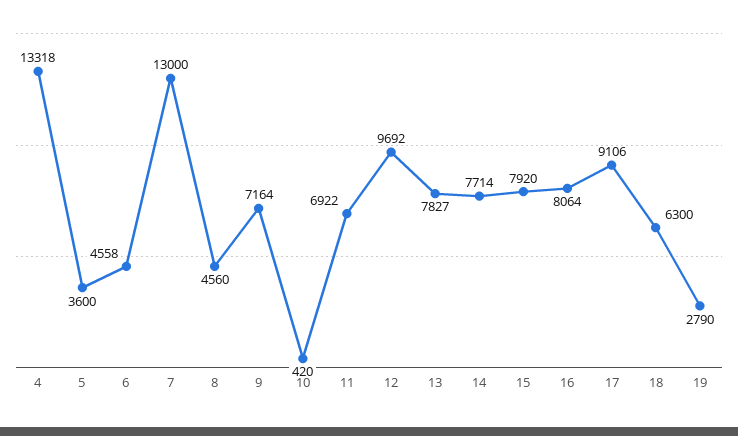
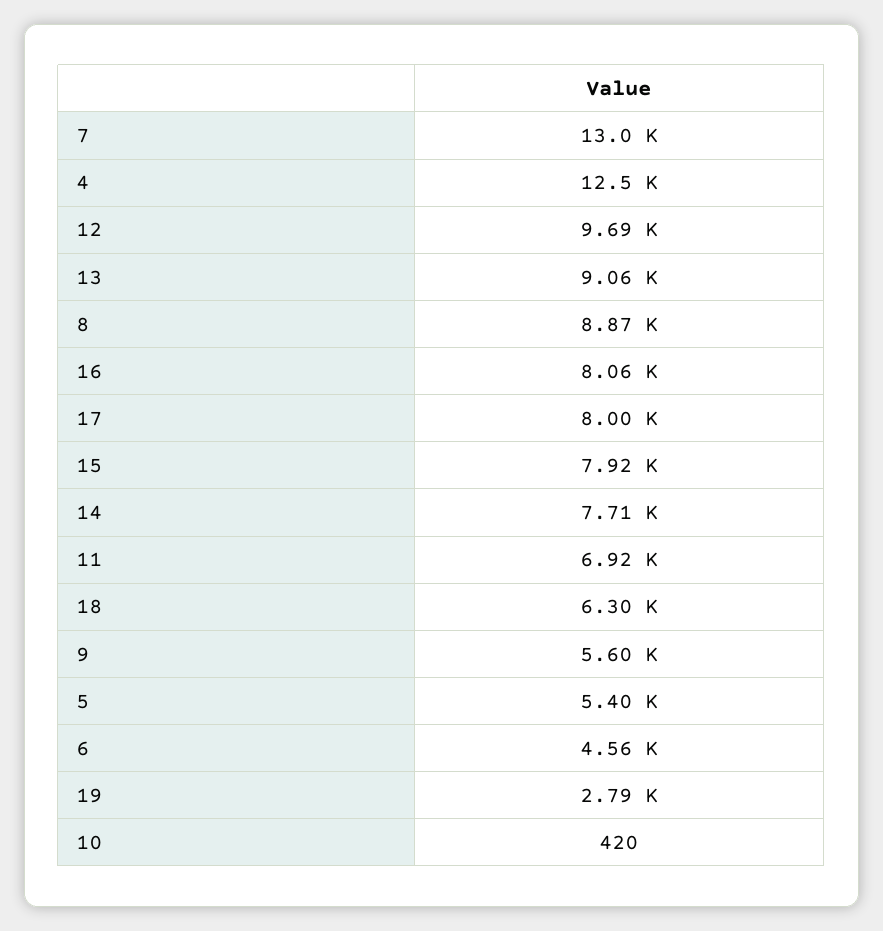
4: 13318 -> 12500
5: 3600 -> 5400
8: 4560 -> 8870
9: 7164 -> 5600
13: 7827 -> 9060
17: 9106 -> 8000

